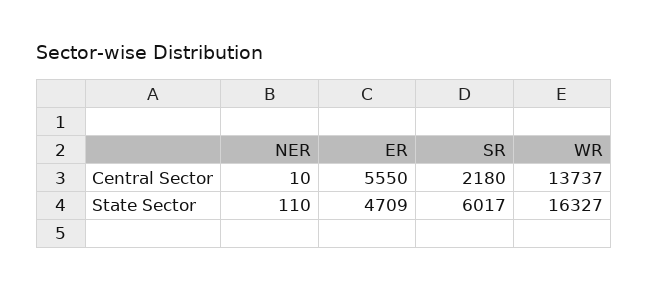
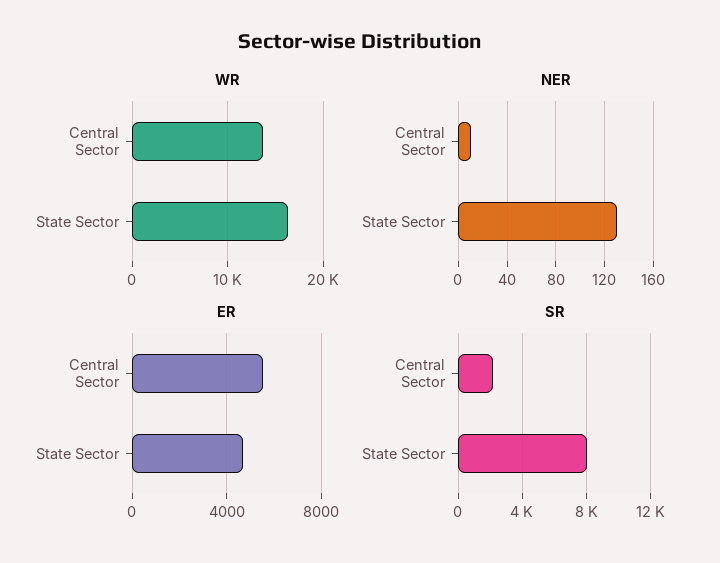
NER, State Sector: 110 -> 130
SR, State Sector: 6017 -> 8000

